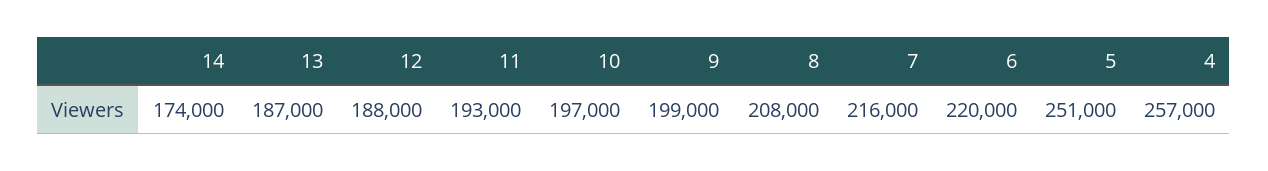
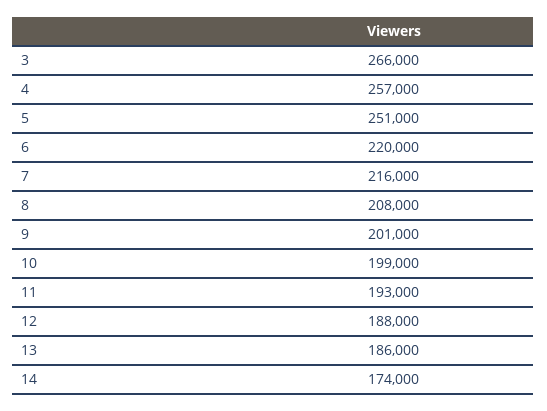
13: 187000 -> 186000
10: 197000 -> 199000
9: 199000 -> 201000
3: none -> 266000

